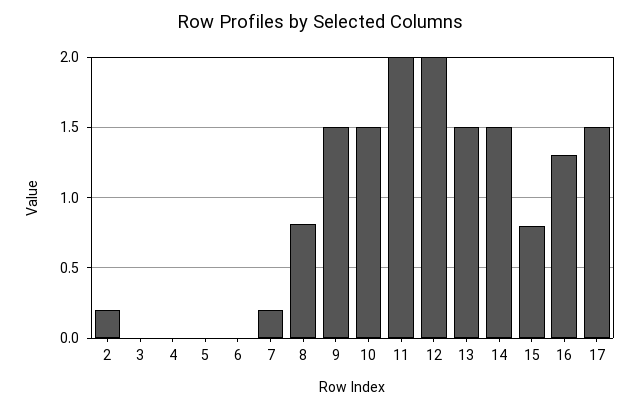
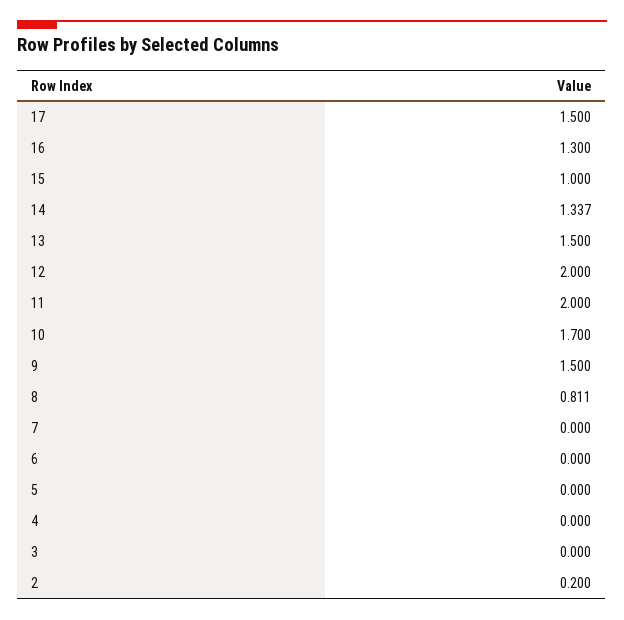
7: 0.2 -> 0
10: 1.5 -> 1.7
14: 1.5 -> 1.337
15: 0.8 -> 1

